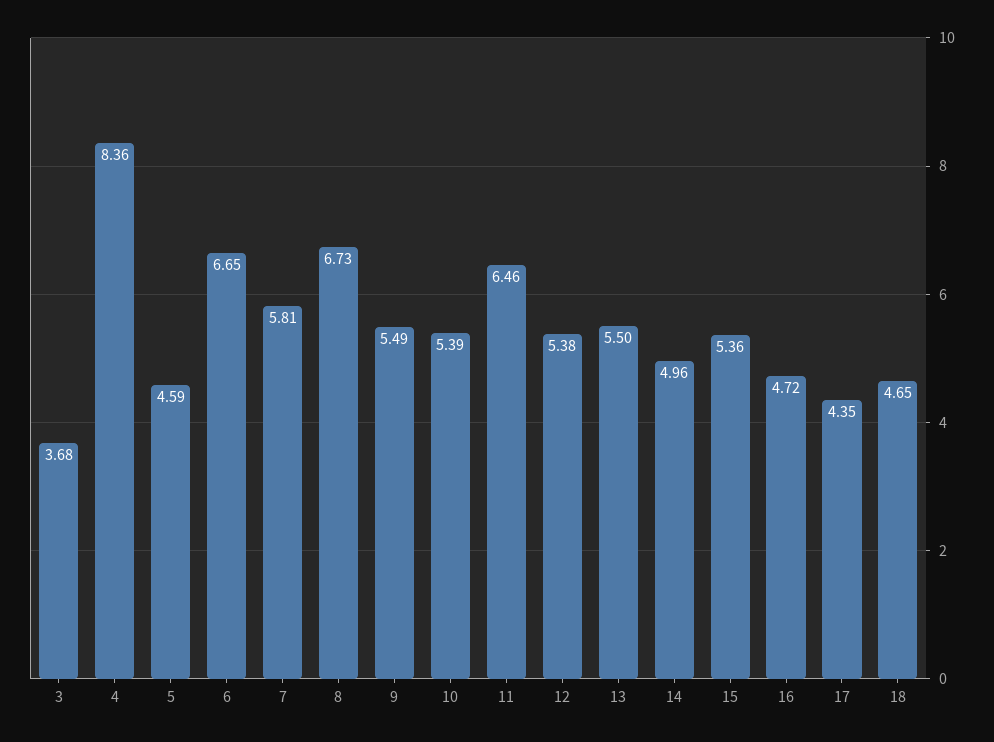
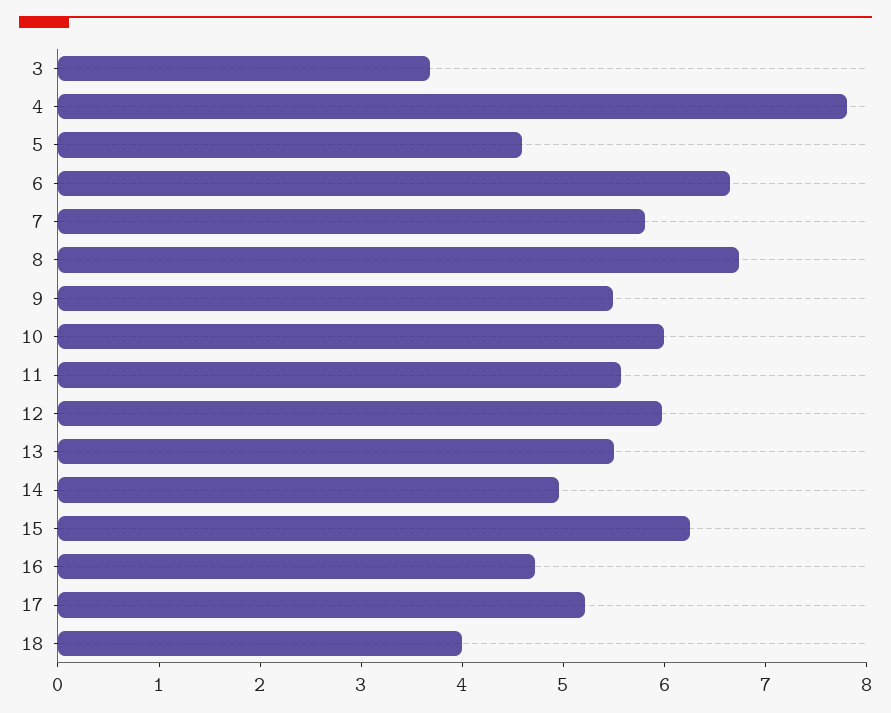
4: 8.36 -> 7.8
10: 5.39 -> 6
11: 6.46 -> 5.6
12: 5.38 -> 6
15: 5.36 -> 6.2
17: 4.35 -> 5.2
18: 4.65 -> 4

